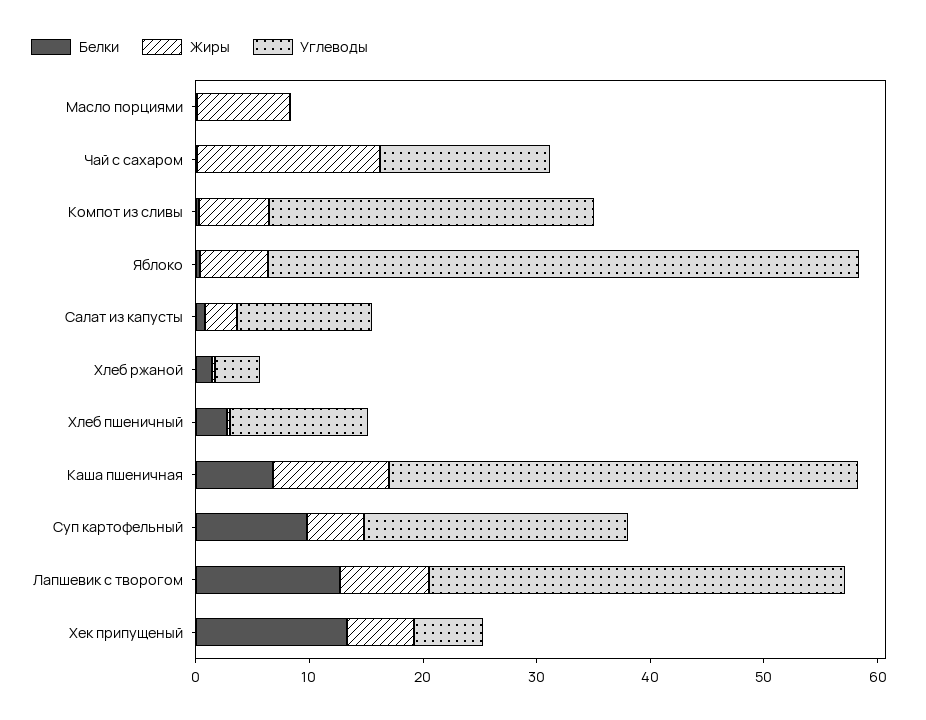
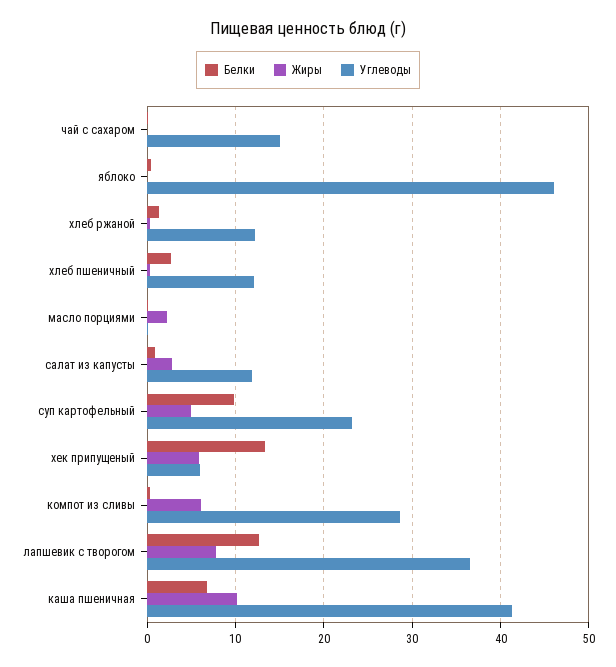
Жиры, Масло порциями: 8 -> 2
Жиры, Чай с сахаром: 16 -> 0
Жиры, Яблоко: 6 -> 0
Углеводы, Яблоко: 52 -> 46
Углеводы, Хлеб ржаной: 4 -> 12

